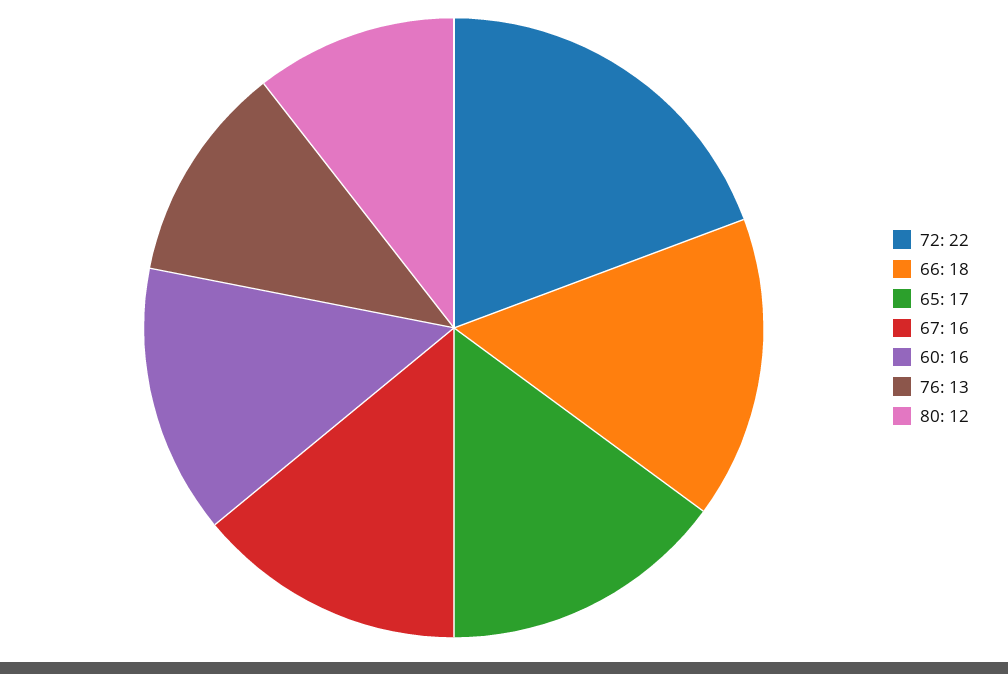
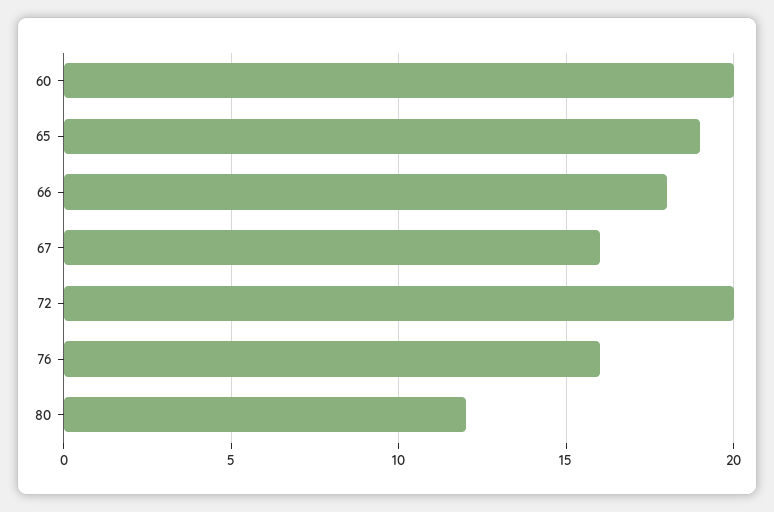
72: 22 -> 20
65: 17 -> 19
60: 16 -> 20
76: 13 -> 16

